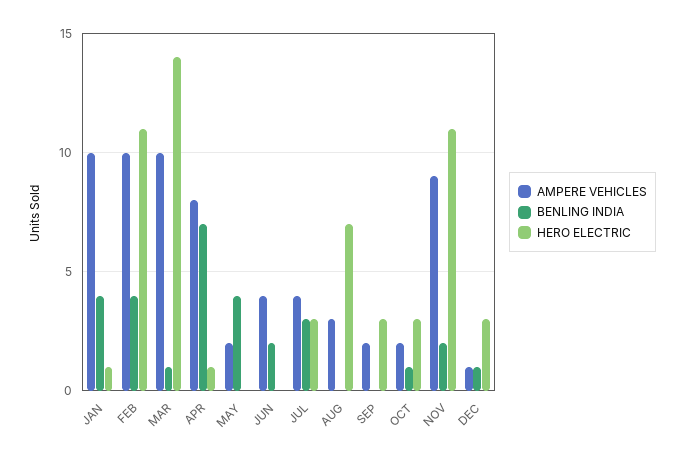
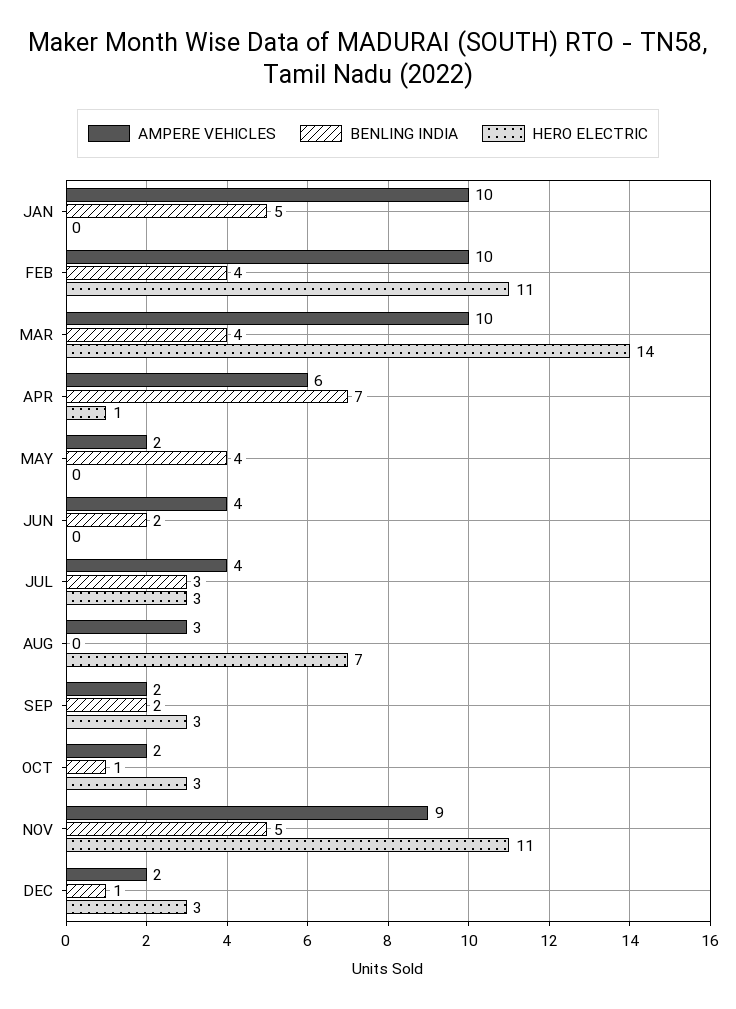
BENLING INDIA, JAN: 4 -> 5
HERO ELECTRIC, JAN: 1 -> 0
BENLING INDIA, MAR: 1 -> 4
AMPERE VEHICLES, APR: 8 -> 6
BENLING INDIA, SEP: 0 -> 2
BENLING INDIA, NOV: 2 -> 5
AMPERE VEHICLES, DEC: 1 -> 2

